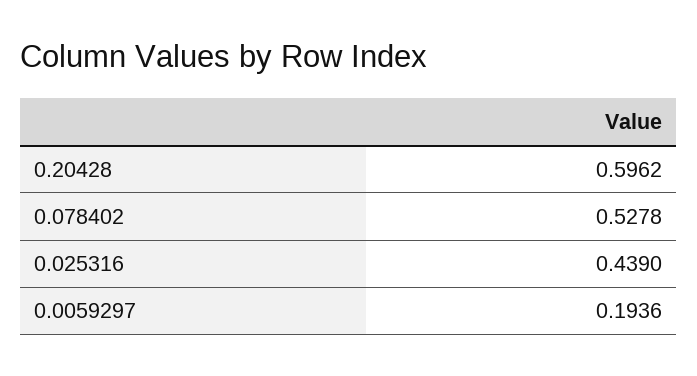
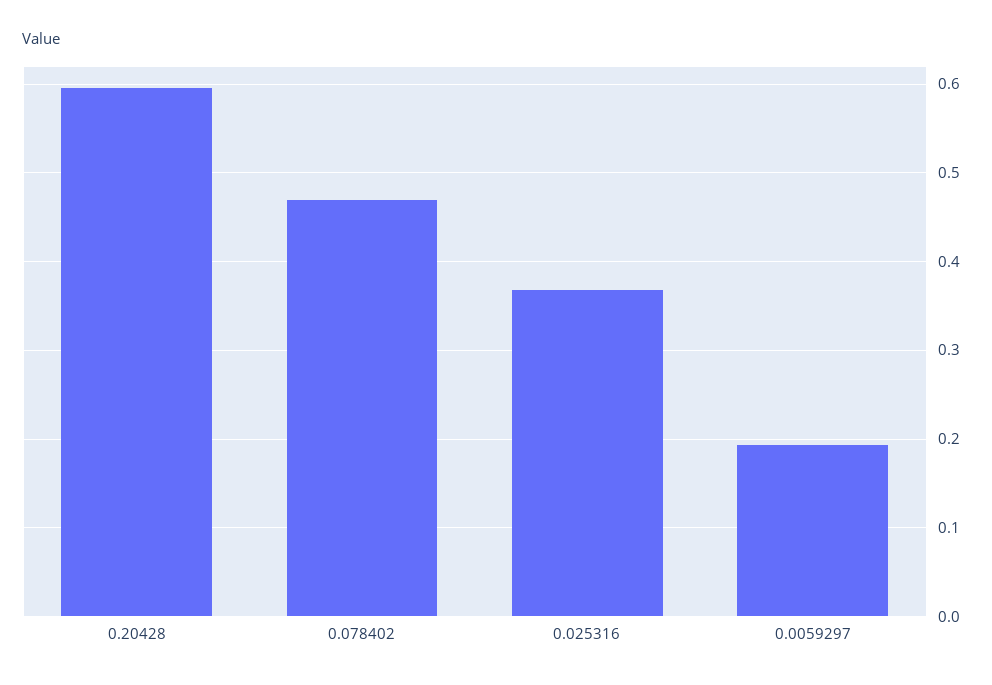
0.078402: 0.5278 -> 0.47
0.025316: 0.439 -> 0.37

